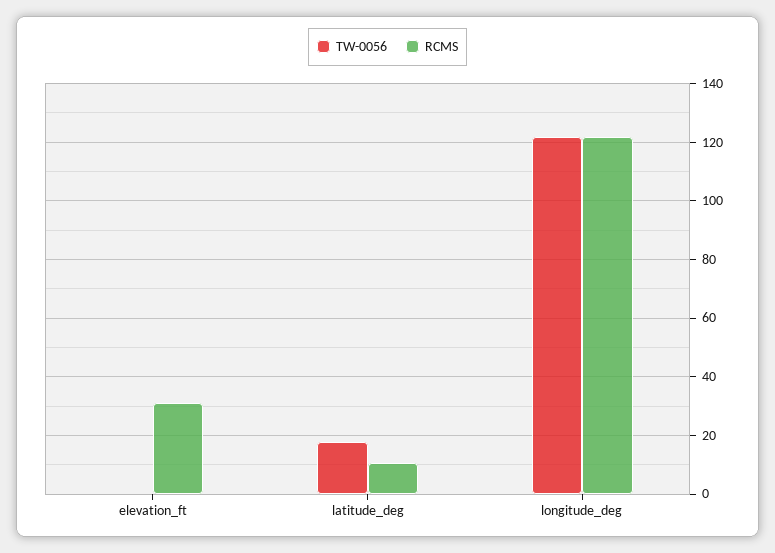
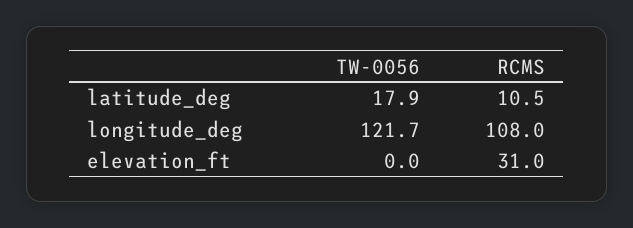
RCMS, longitude_deg: 122.5 -> 108

